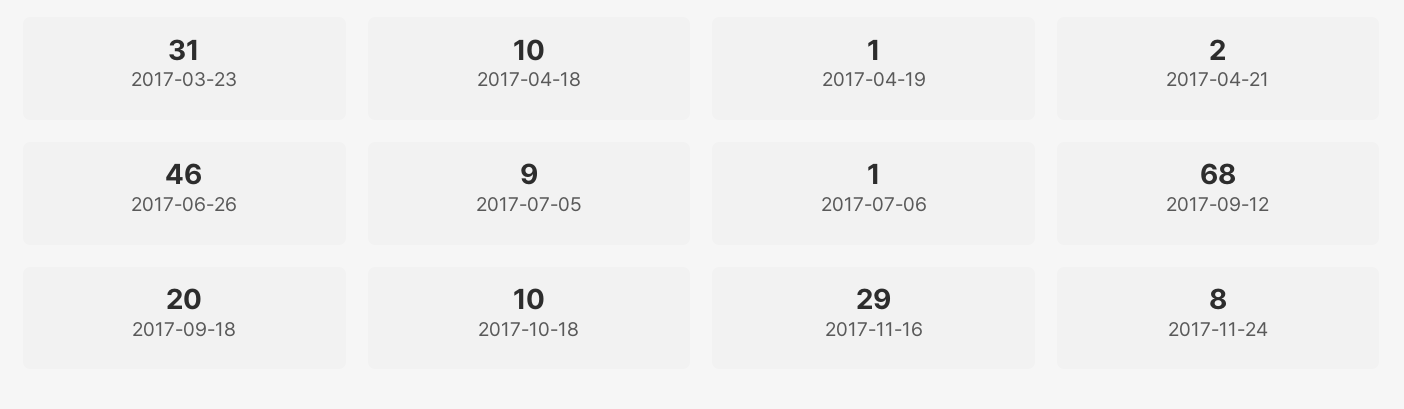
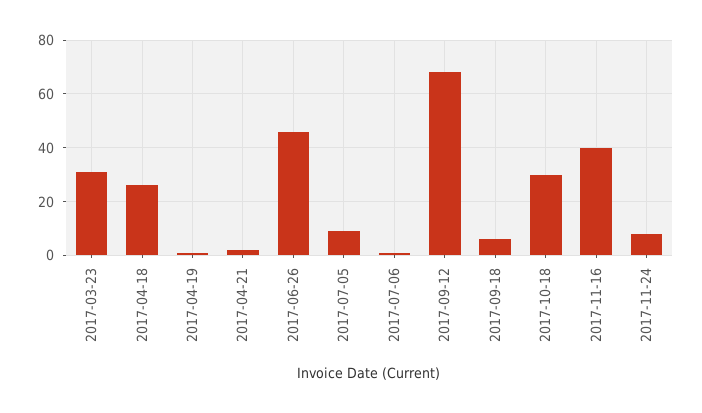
2017-04-18: 10 -> 25
2017-09-18: 20 -> 5
2017-10-18: 10 -> 30
2017-11-16: 29 -> 40

